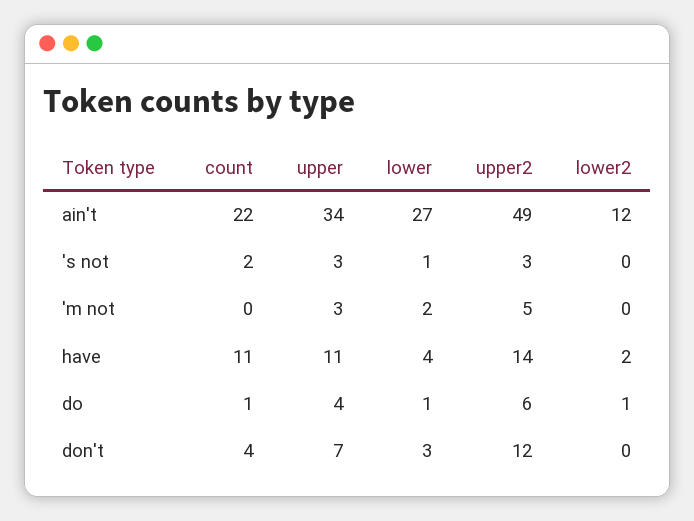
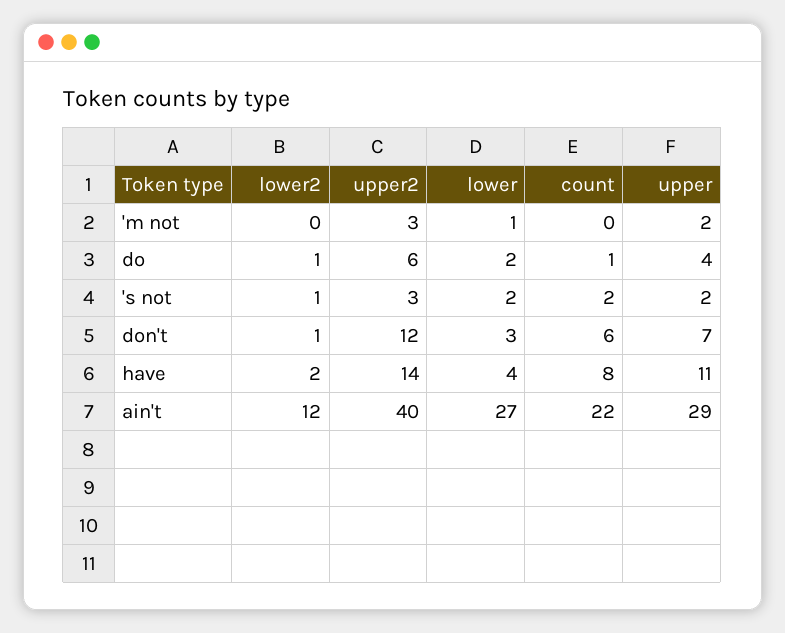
upper, ain't: 34 -> 29
upper2, ain't: 49 -> 40
upper, 's not: 3 -> 2
lower, 's not: 1 -> 2
lower2, 's not: 0 -> 1
upper, 'm not: 3 -> 2
lower, 'm not: 2 -> 1
upper2, 'm not: 5 -> 3
count, have: 11 -> 8
lower, do: 1 -> 2
count, don't: 4 -> 6
lower2, don't: 0 -> 1

